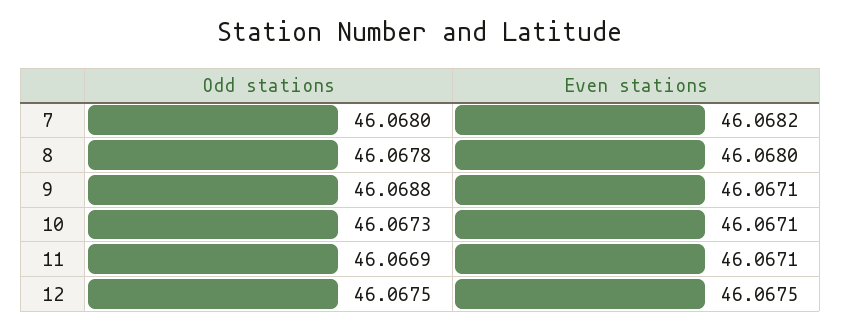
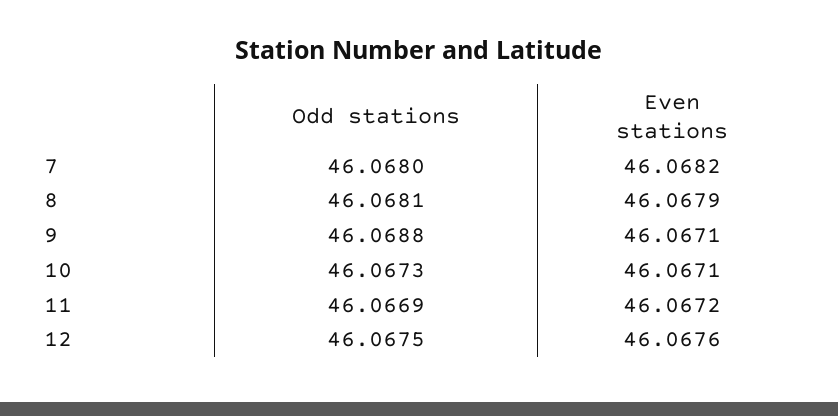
Odd stations, 8: 46.0678 -> 46.0681
Even stations, 8: 46.068 -> 46.0679
Even stations, 11: 46.0671 -> 46.0672
Even stations, 12: 46.0675 -> 46.0676

